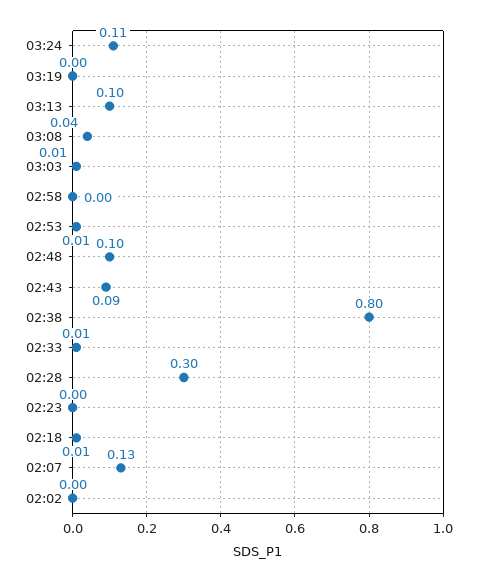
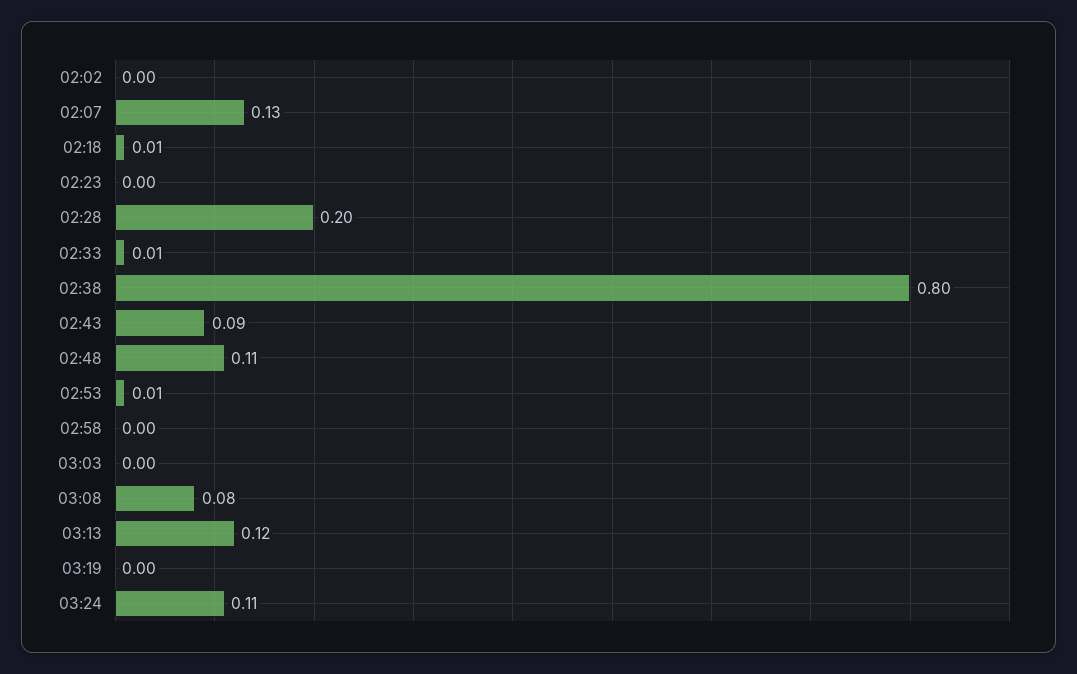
03:13: 0.1 -> 0.12
03:08: 0.04 -> 0.08
03:03: 0.01 -> 0
02:48: 0.1 -> 0.11
02:28: 0.3 -> 0.2

